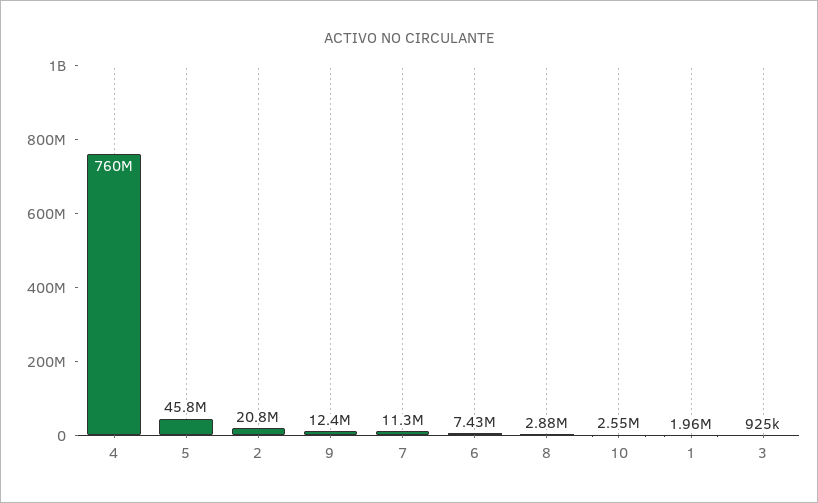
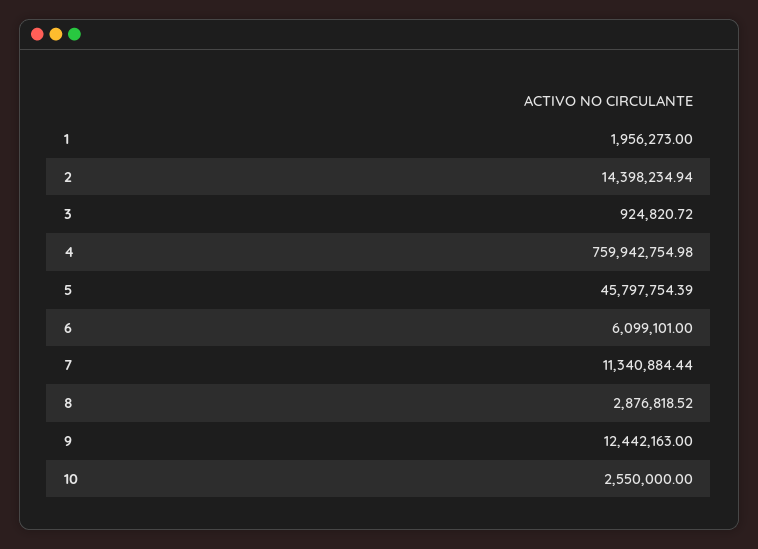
2: 20800000 -> 14398234.94
6: 7430000 -> 6099101

